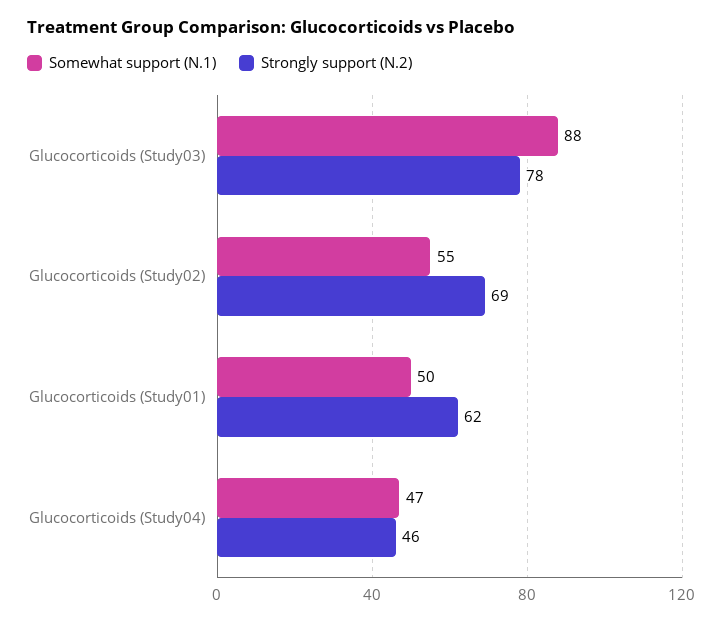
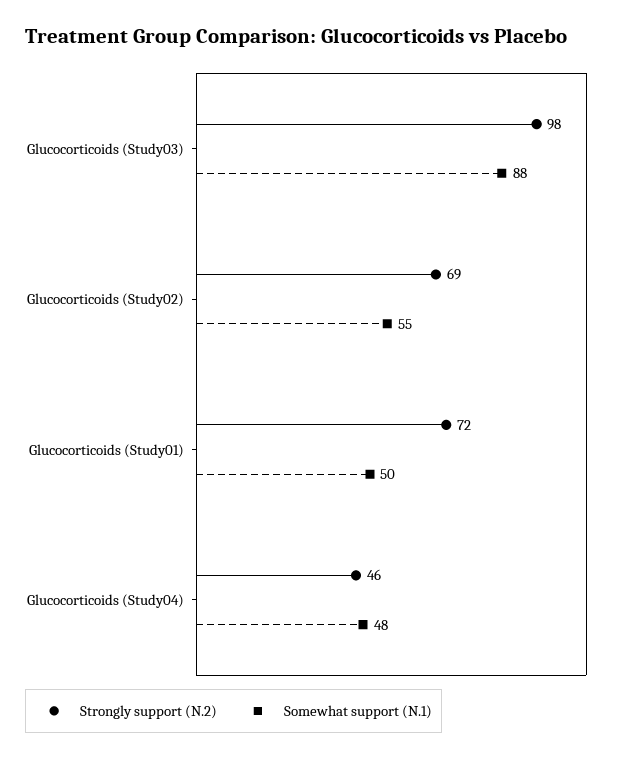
Strongly support (N.2), Glucocorticoids (Study03): 78 -> 98
Strongly support (N.2), Glucocorticoids (Study01): 62 -> 72
Somewhat support (N.1), Glucocorticoids (Study04): 47 -> 48

